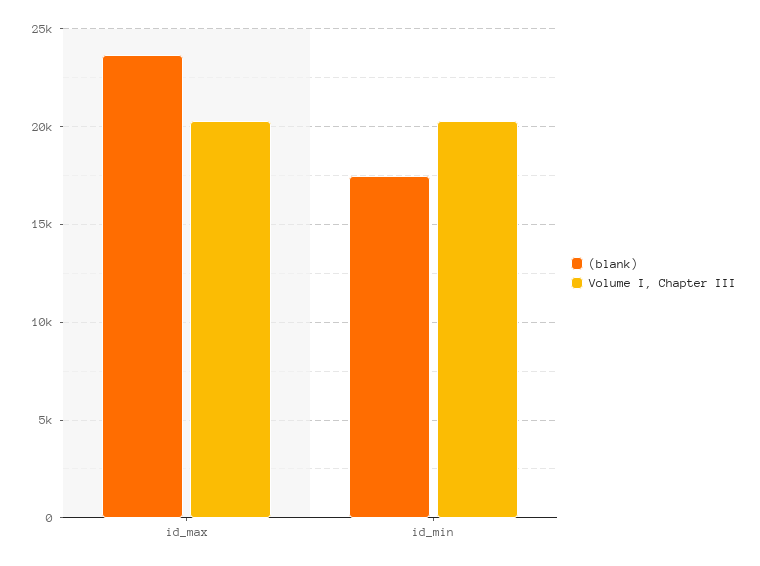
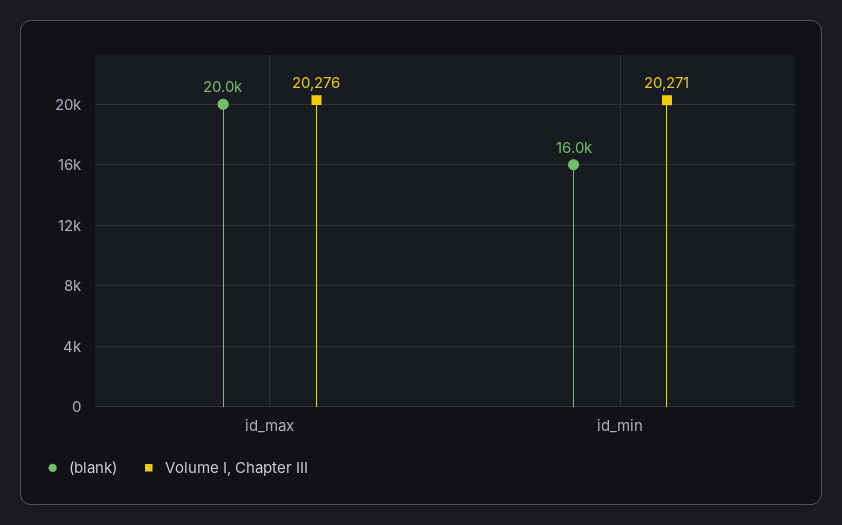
(blank), id_max: 23500 -> 20000
(blank), id_min: 17500 -> 16000

